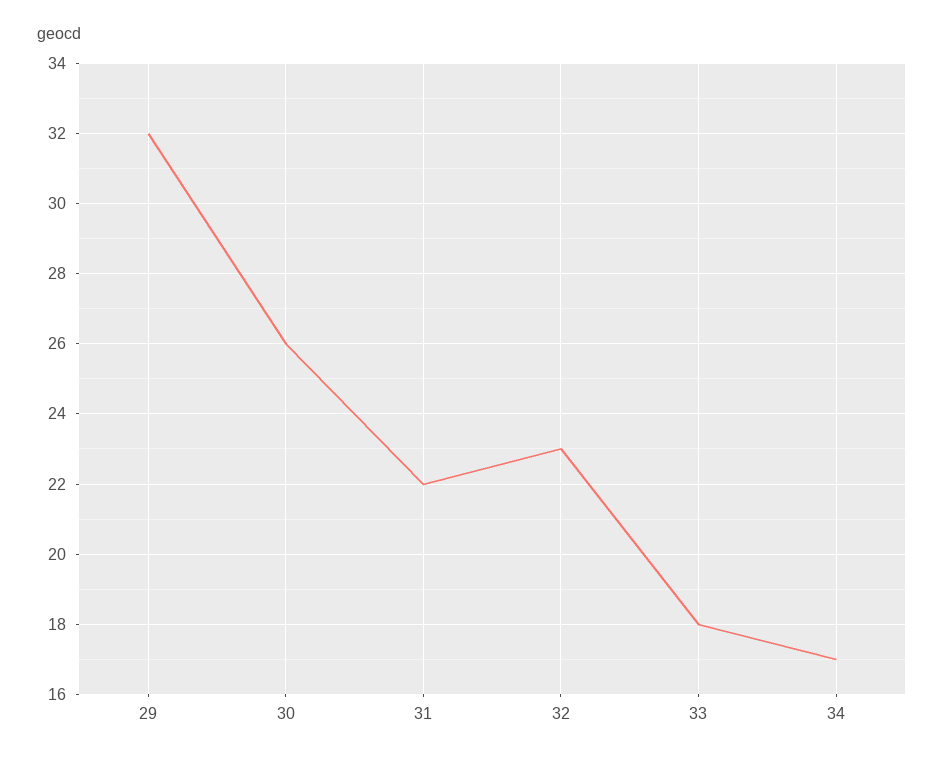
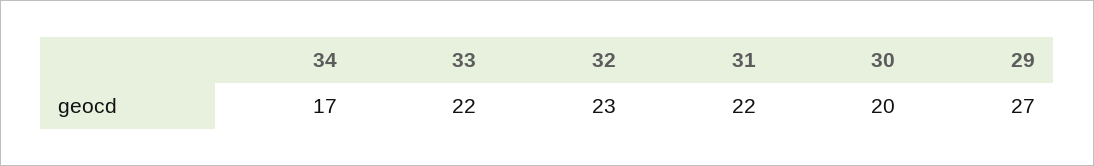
29: 32 -> 27
30: 26 -> 20
33: 18 -> 22

